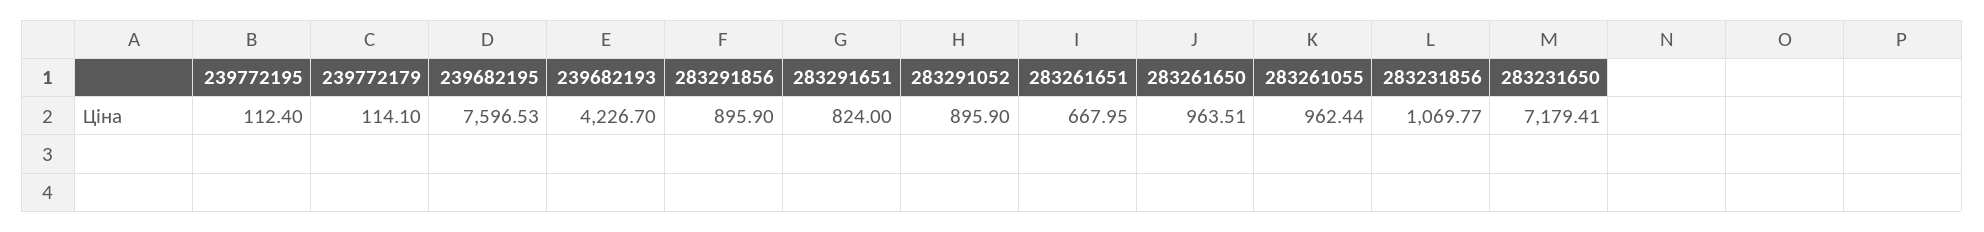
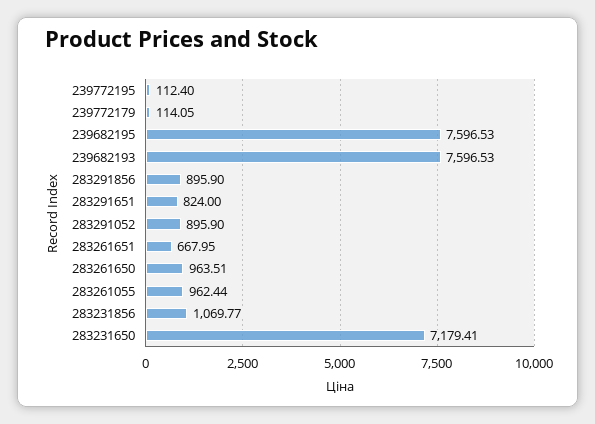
239772179: 114.1 -> 114.05
239682193: 4226.7 -> 7596.53

